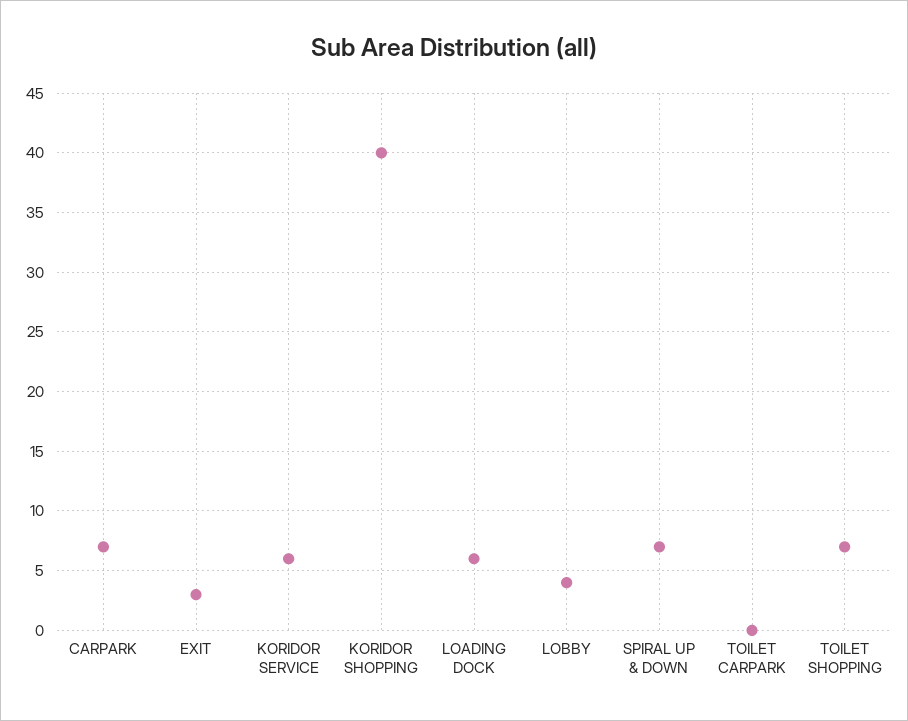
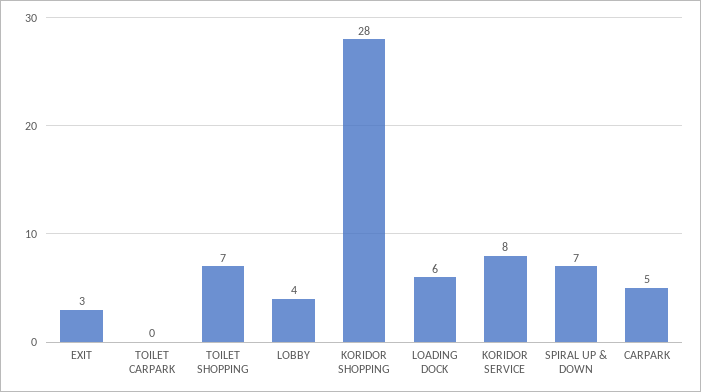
CARPARK: 7 -> 5
KORIDOR SERVICE: 6 -> 8
KORIDOR SHOPPING: 40 -> 28

